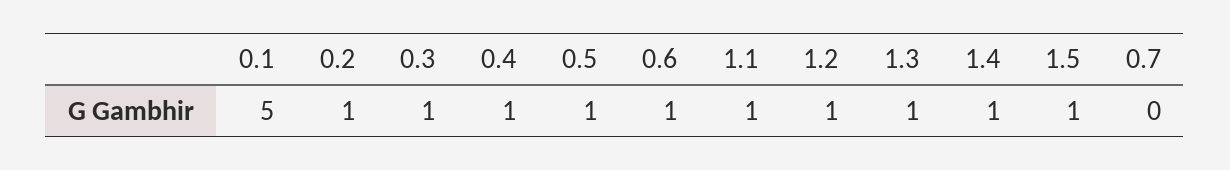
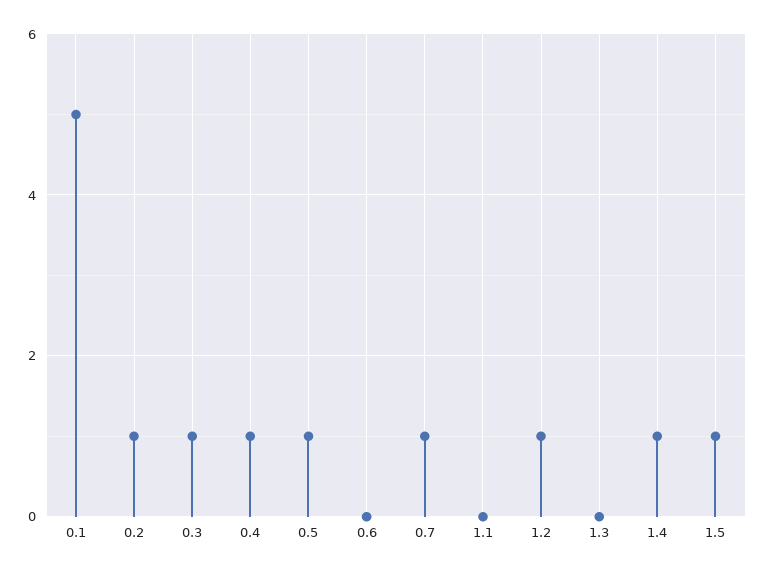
0.6: 1 -> 0
1.1: 1 -> 0
1.3: 1 -> 0
0.7: 0 -> 1

